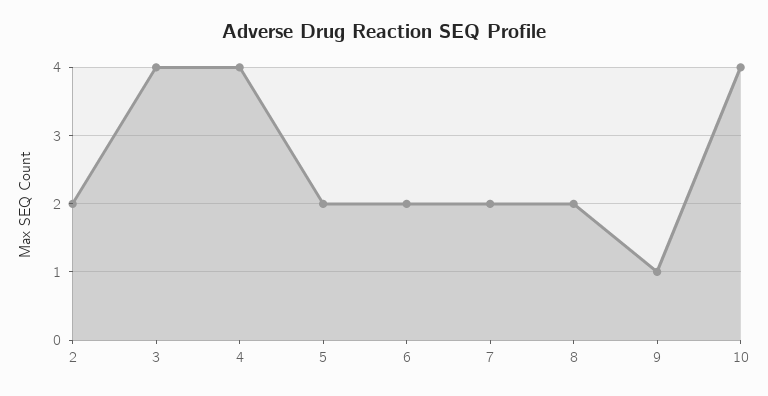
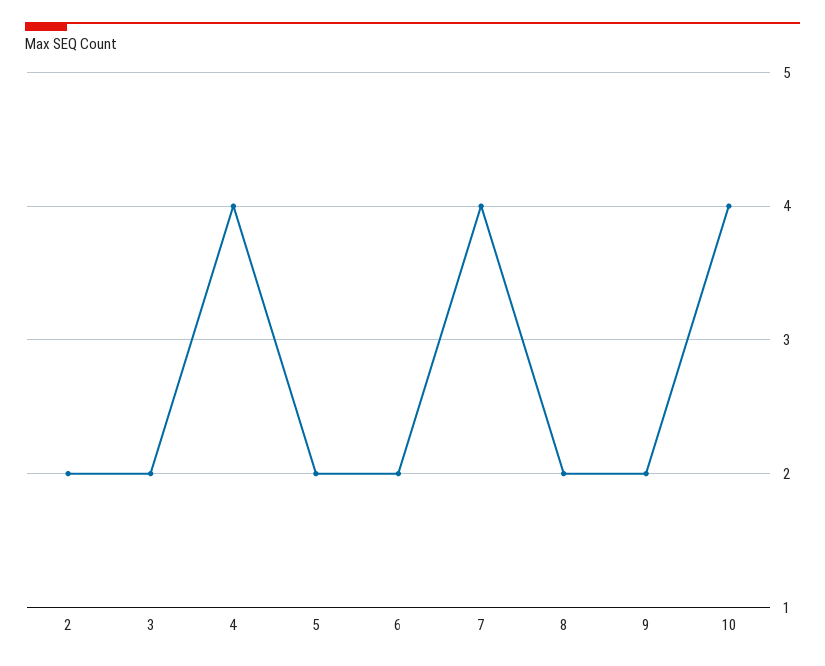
3: 4 -> 2
7: 2 -> 4
9: 1 -> 2

